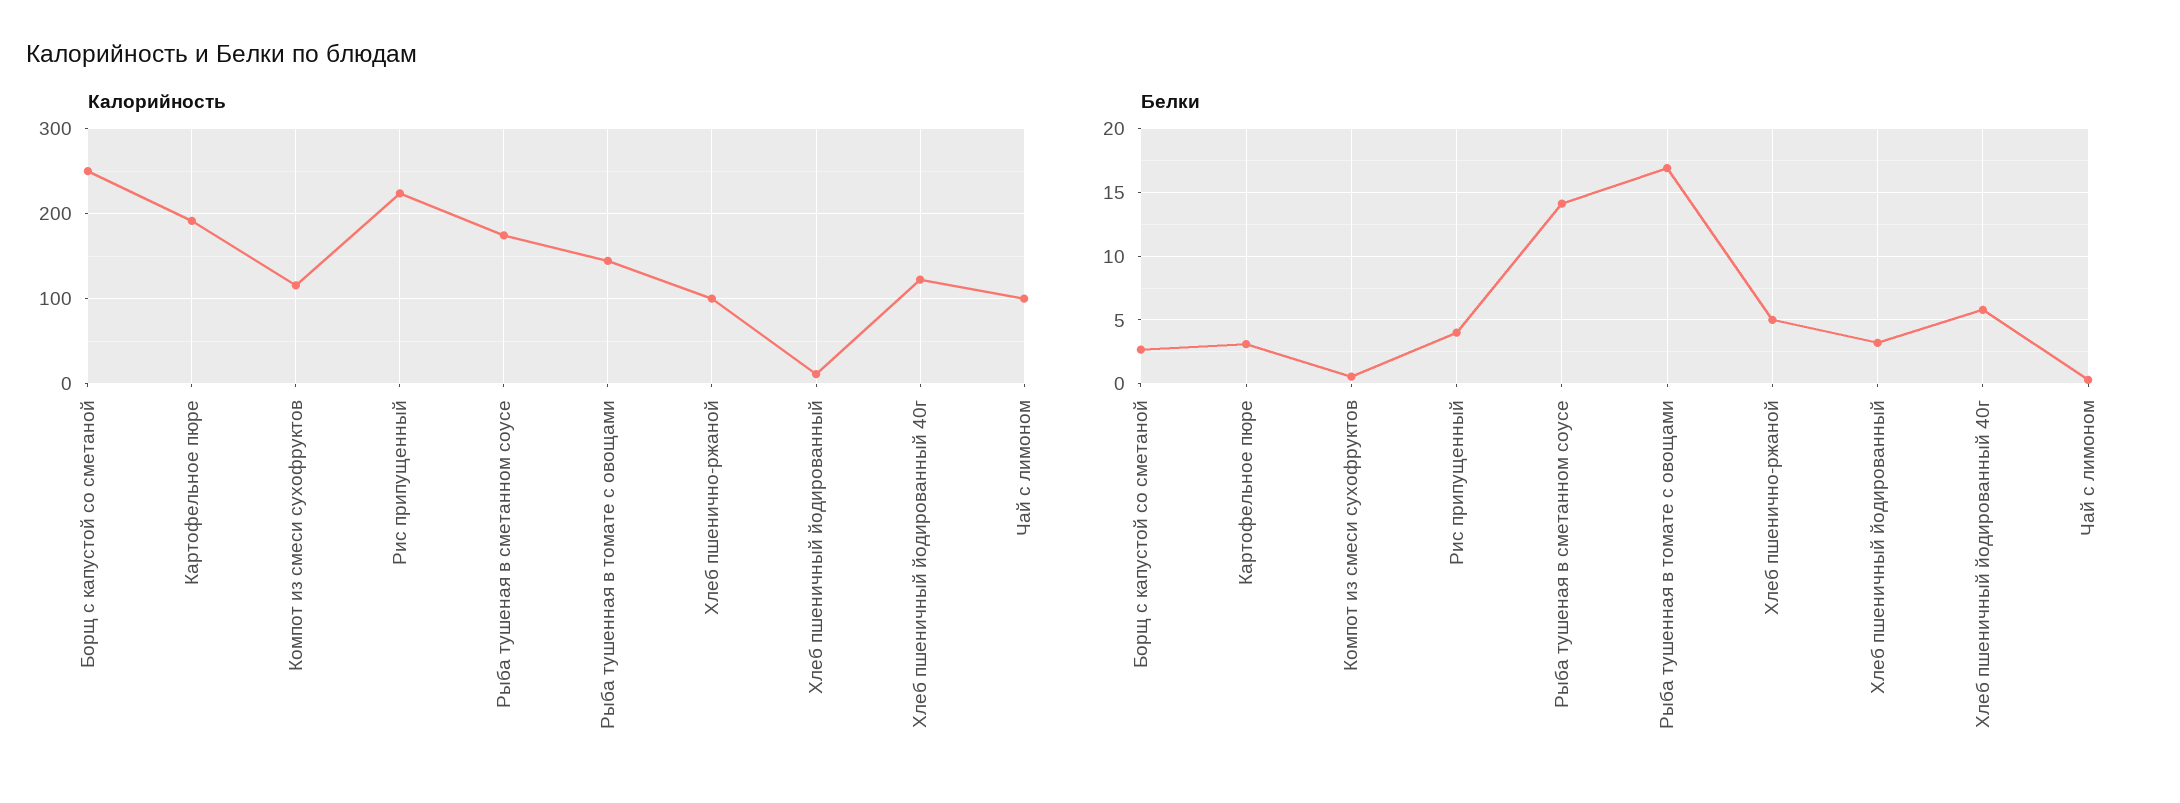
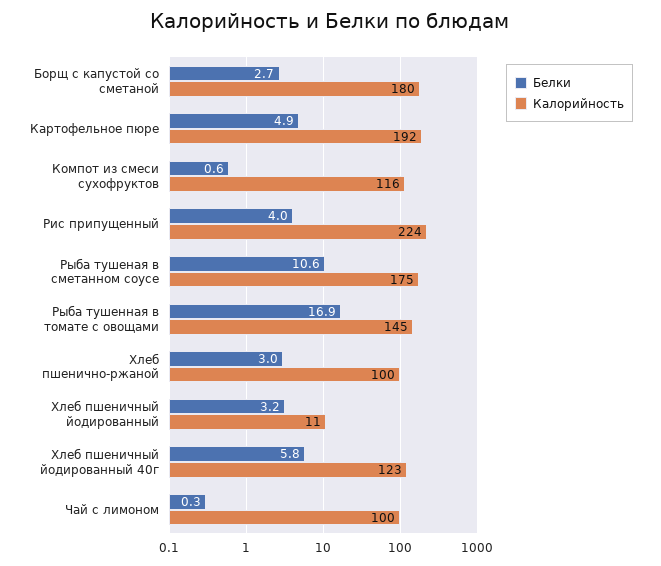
Калорийность, Борщ с капустой со сметаной: 250 -> 180
Белки, Картофельное пюре: 3 -> 4.9
Белки, Рыба тушеная в сметанном соусе: 14 -> 10.6
Белки, Хлеб пшенично-ржаной: 5 -> 3

